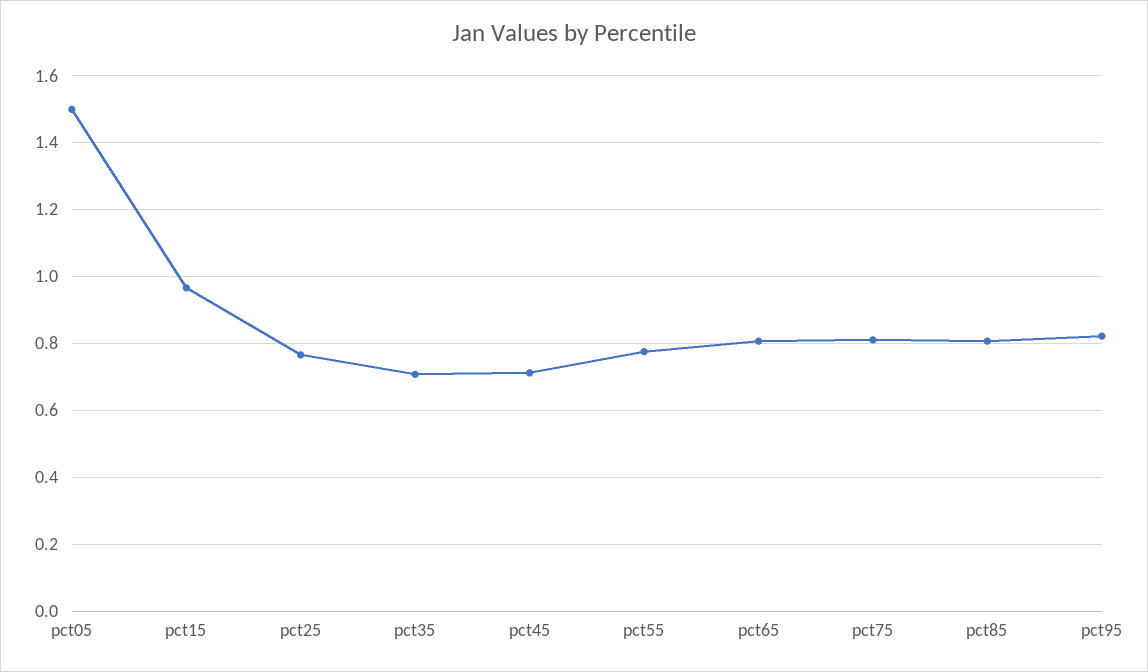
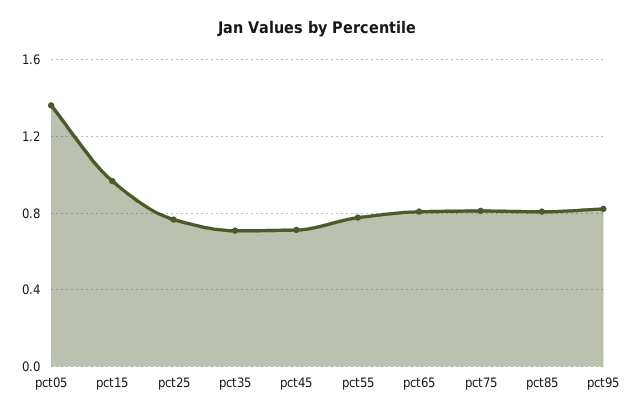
pct05: 1.5 -> 1.35

